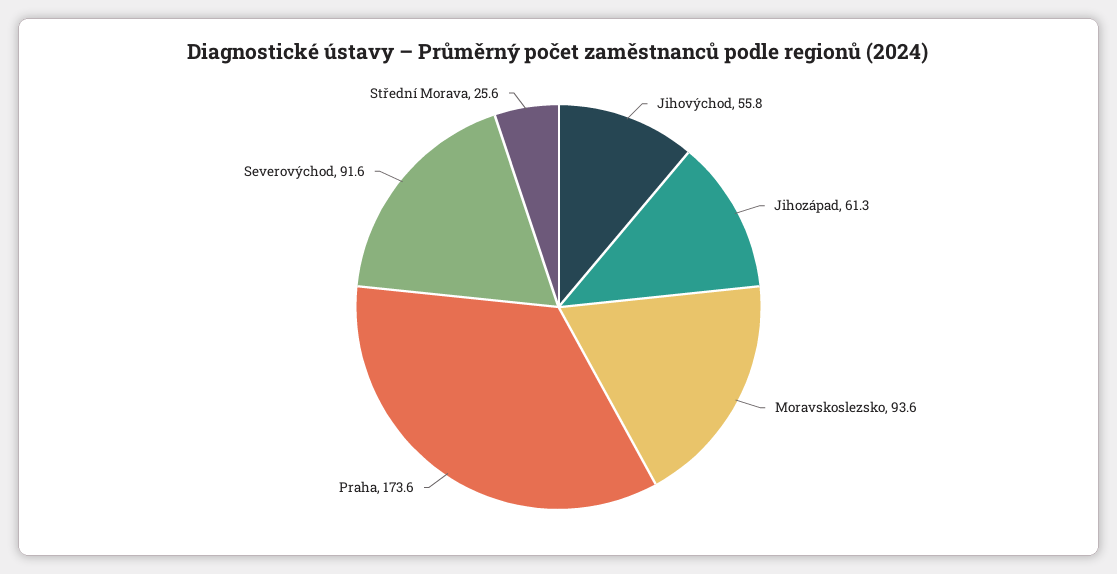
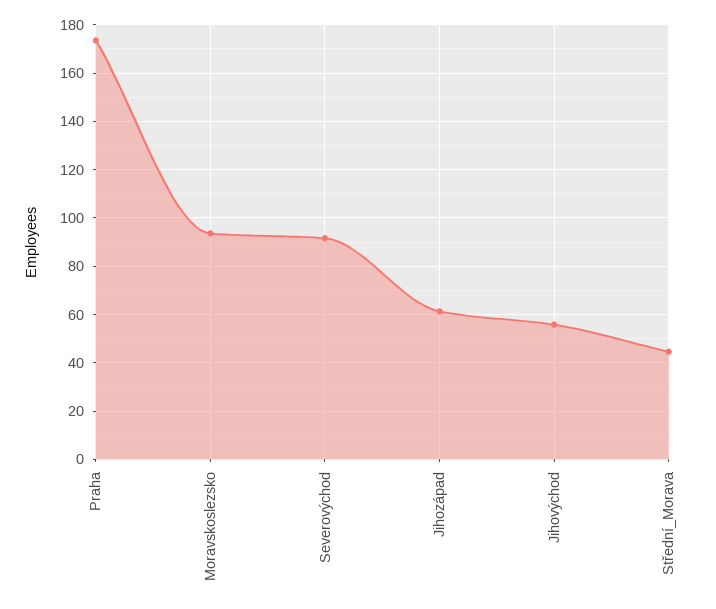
Střední Morava: 25.6 -> 45

